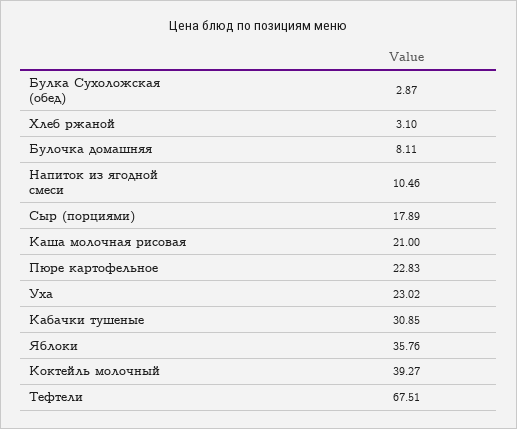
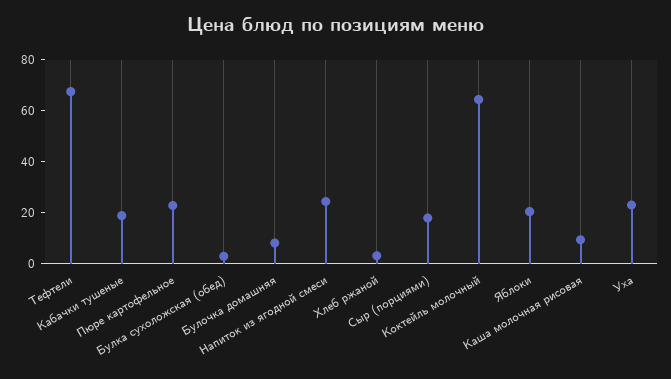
Напиток из ягодной смеси: 10.46 -> 25
Каша молочная рисовая: 21 -> 10
Кабачки тушеные: 30.85 -> 20
Яблоки: 35.76 -> 20
Коктейль молочный: 39.27 -> 65

